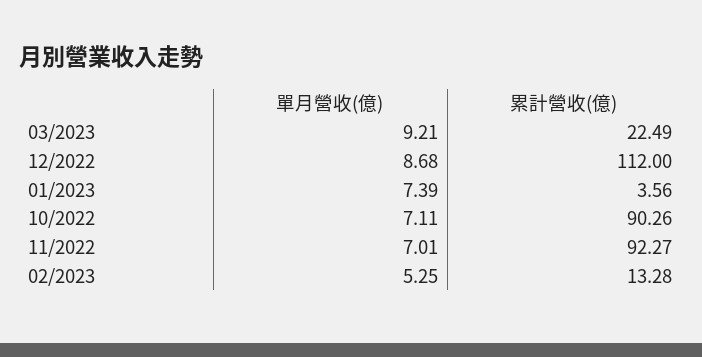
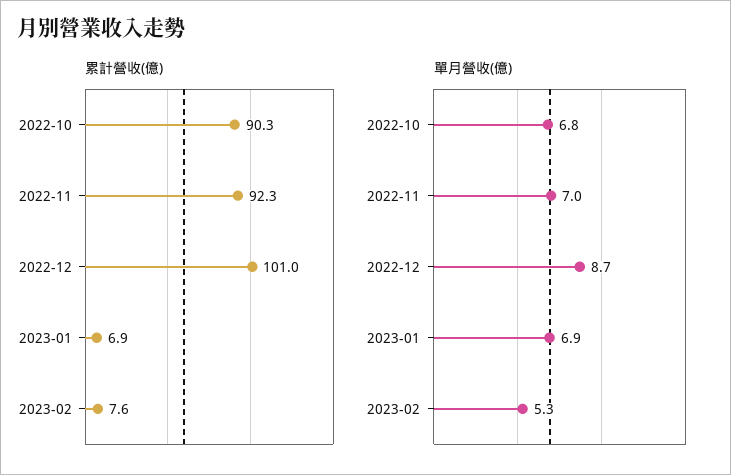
單月營收(億), 03/2023: 9.21 -> none
累計營收(億), 03/2023: 22.49 -> none
累計營收(億), 12/2022: 112 -> 101
單月營收(億), 01/2023: 7.39 -> 6.9
累計營收(億), 01/2023: 3.56 -> 6.9
單月營收(億), 10/2022: 7.11 -> 6.8
累計營收(億), 02/2023: 13.28 -> 7.6

